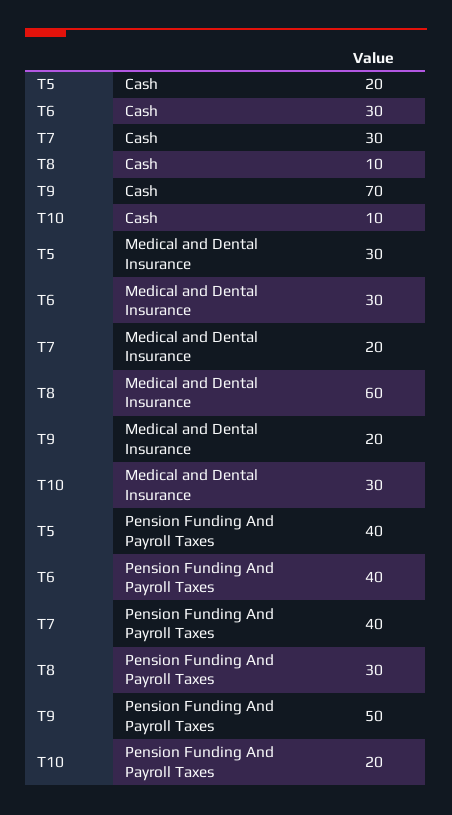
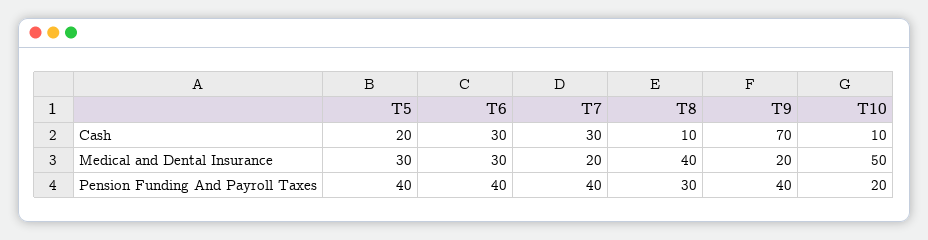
T8, Medical and Dental Insurance: 60 -> 40
T10, Medical and Dental Insurance: 30 -> 50
T9, Pension Funding And Payroll Taxes: 50 -> 40

